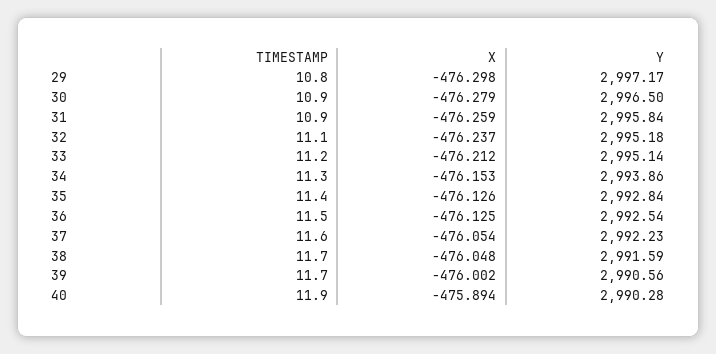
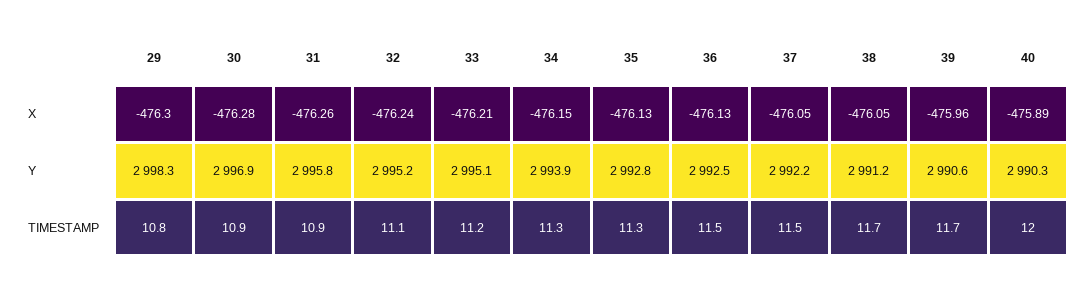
Y, 29: 2997.17 -> 2998.3
Y, 30: 2996.5 -> 2996.9
TIMESTAMP, 35: 11.4 -> 11.3
TIMESTAMP, 37: 11.6 -> 11.5
Y, 38: 2991.59 -> 2991.2
X, 39: -476.002 -> -475.96
TIMESTAMP, 40: 11.9 -> 12

